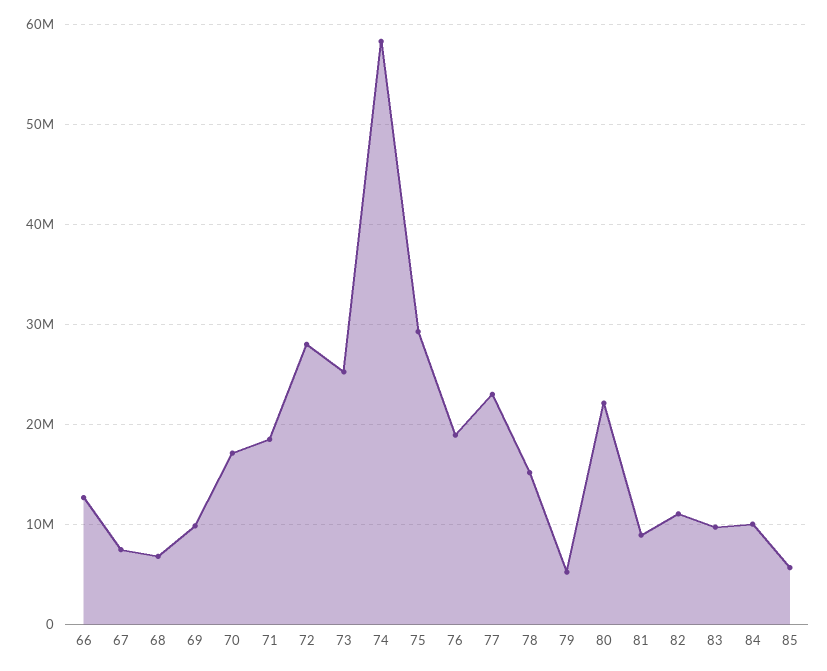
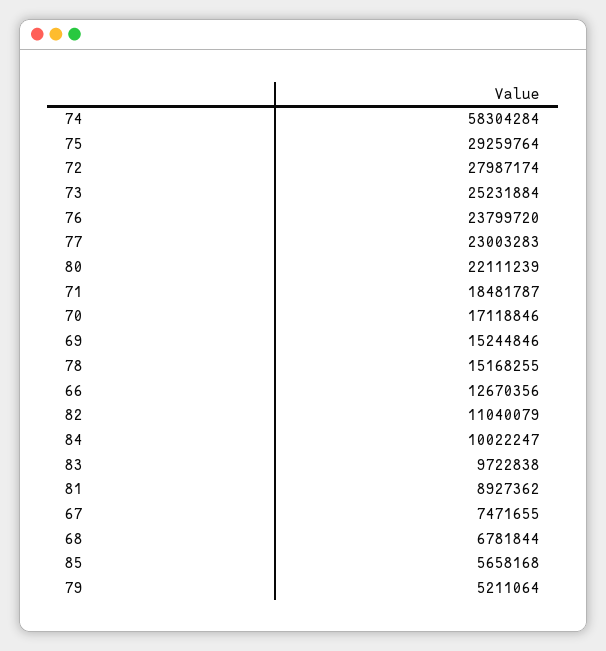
69: 10000000 -> 15244846
76: 19000000 -> 23799720

